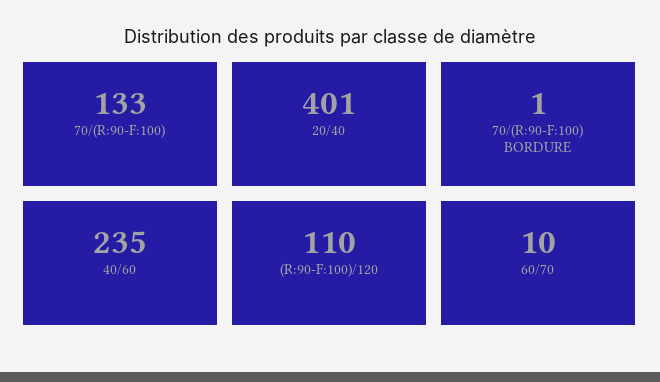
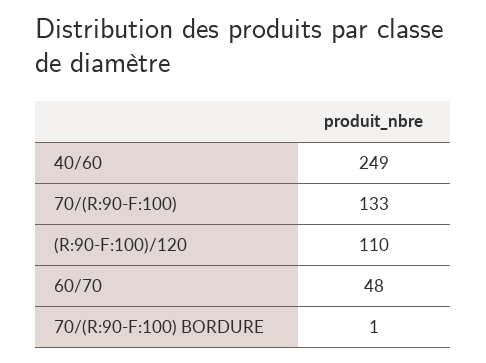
20/40: 401 -> none
40/60: 235 -> 249
60/70: 10 -> 48

